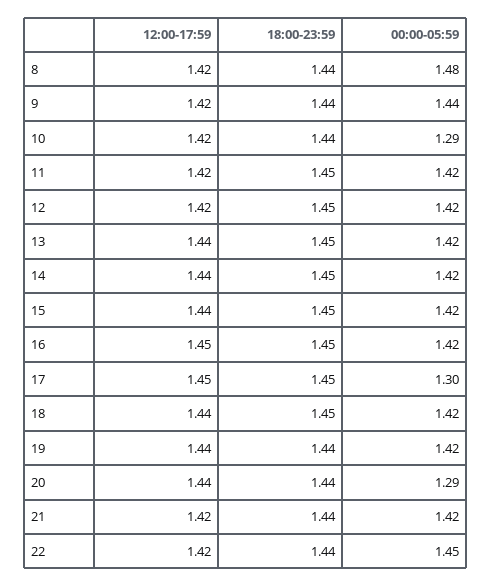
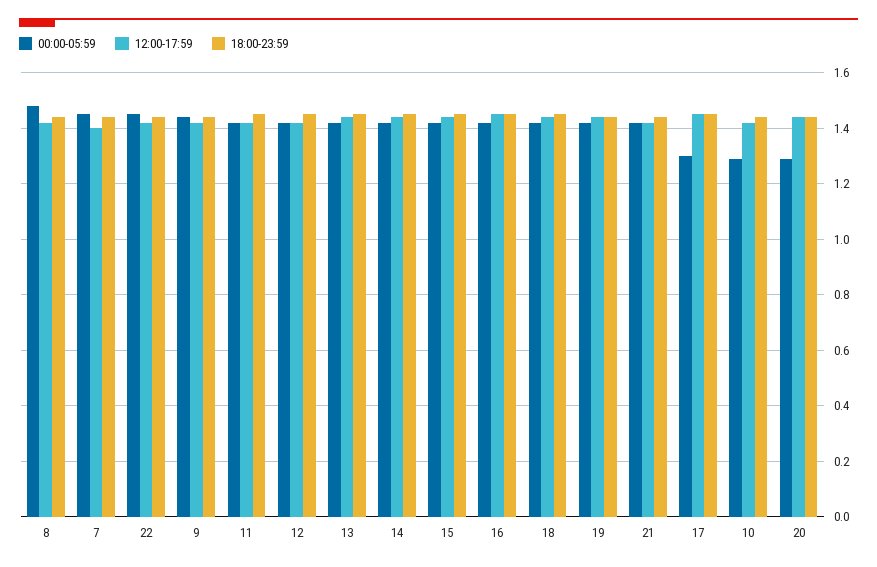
00:00-05:59, 7: none -> 1.45
12:00-17:59, 7: none -> 1.4
18:00-23:59, 7: none -> 1.45

